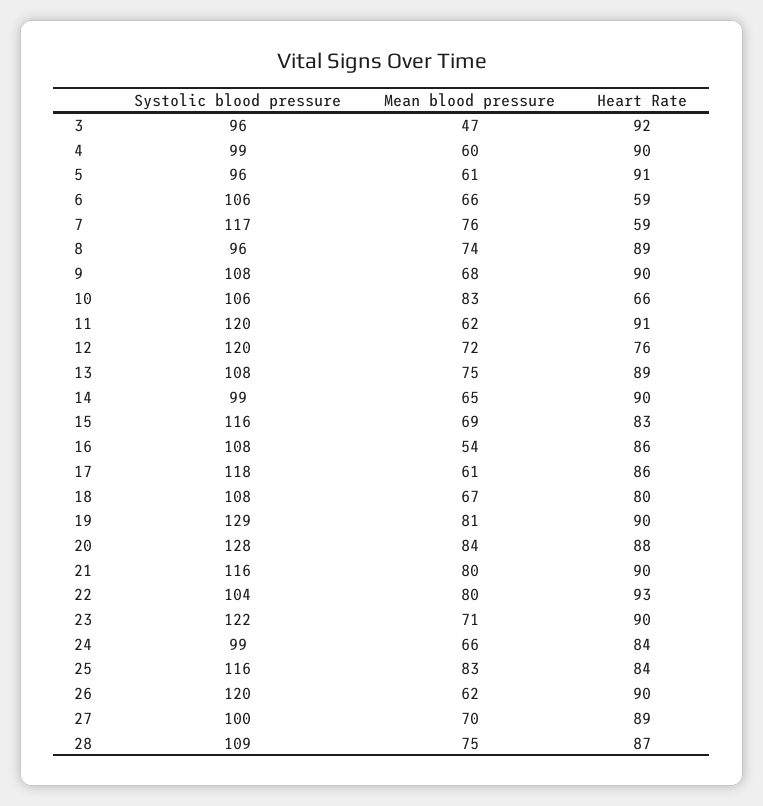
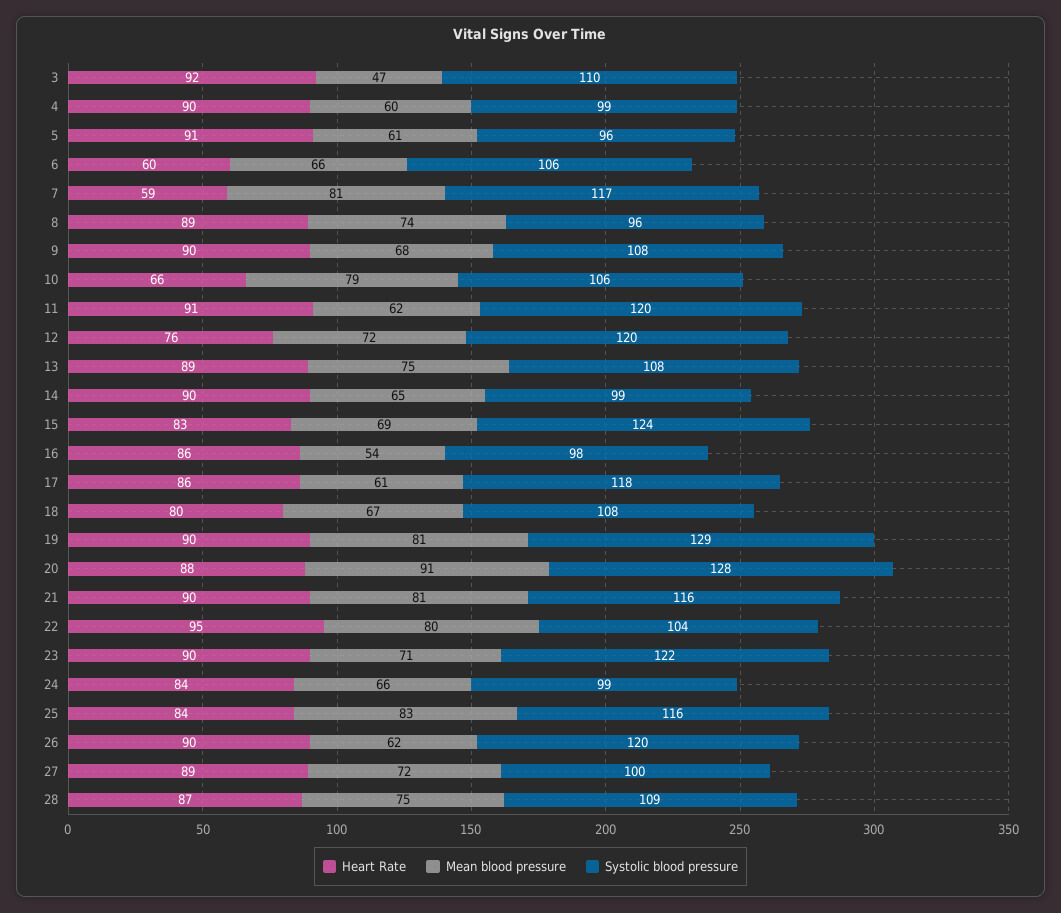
Systolic blood pressure, 3: 96 -> 110
Heart Rate, 6: 59 -> 60
Mean blood pressure, 7: 76 -> 81
Mean blood pressure, 10: 83 -> 79
Systolic blood pressure, 15: 116 -> 124
Systolic blood pressure, 16: 108 -> 98
Mean blood pressure, 20: 84 -> 91
Mean blood pressure, 21: 80 -> 81
Heart Rate, 22: 93 -> 95
Mean blood pressure, 27: 70 -> 72

